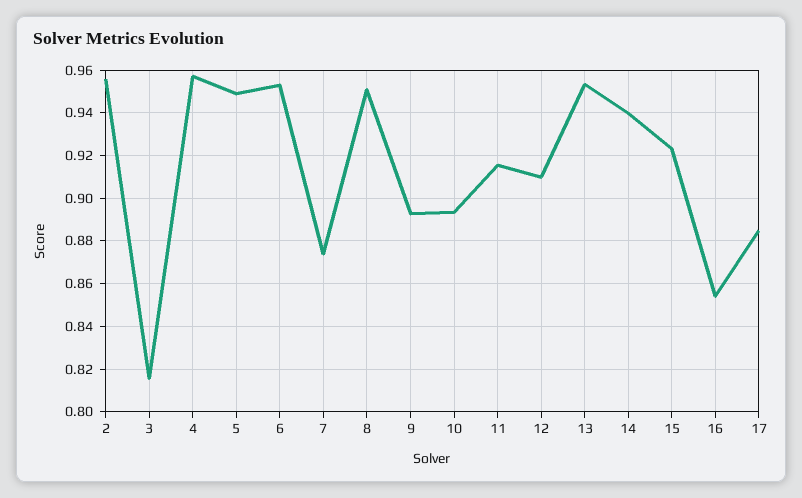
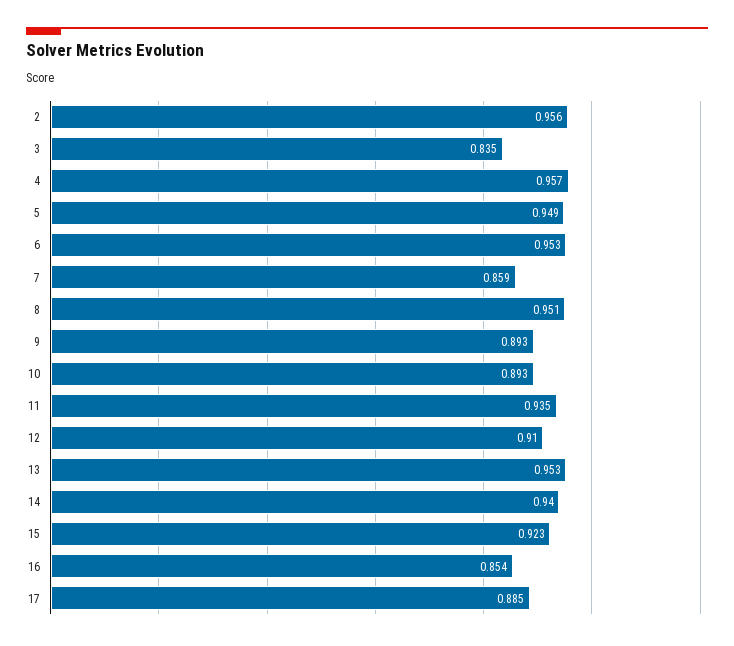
3: 0.815 -> 0.835
7: 0.875 -> 0.859
11: 0.915 -> 0.935

